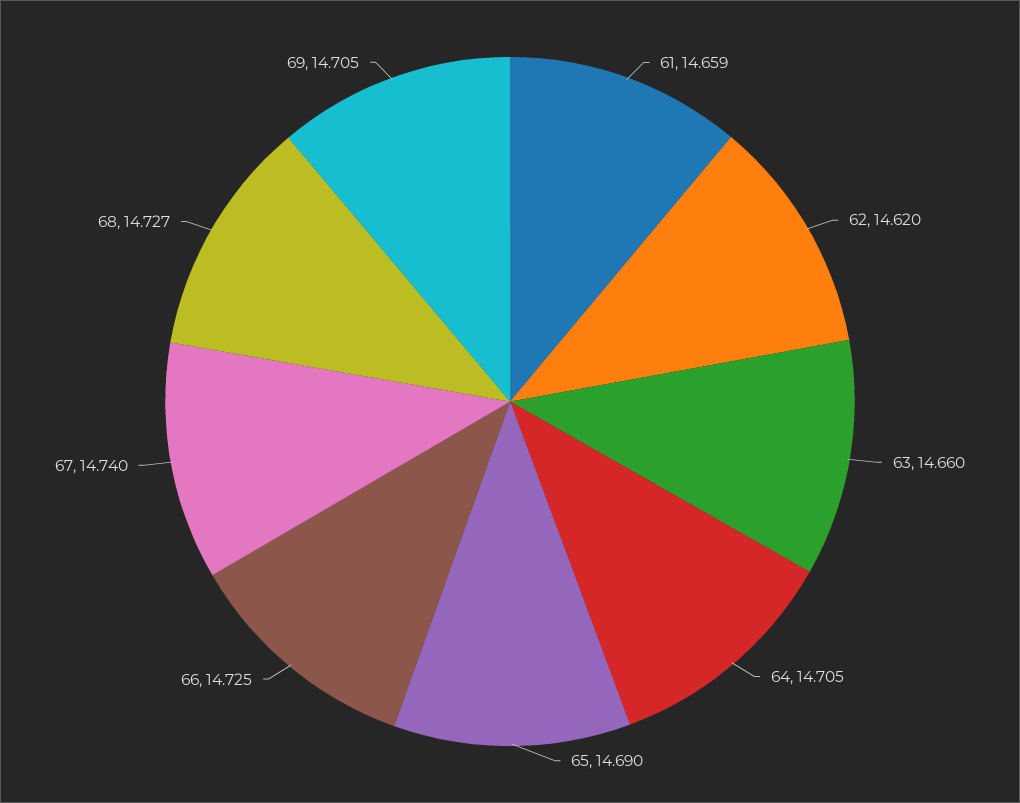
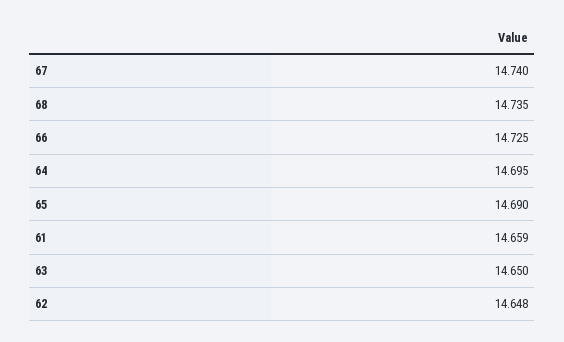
62: 14.62 -> 14.648
63: 14.66 -> 14.65
64: 14.705 -> 14.695
68: 14.727 -> 14.735
69: 14.705 -> none

